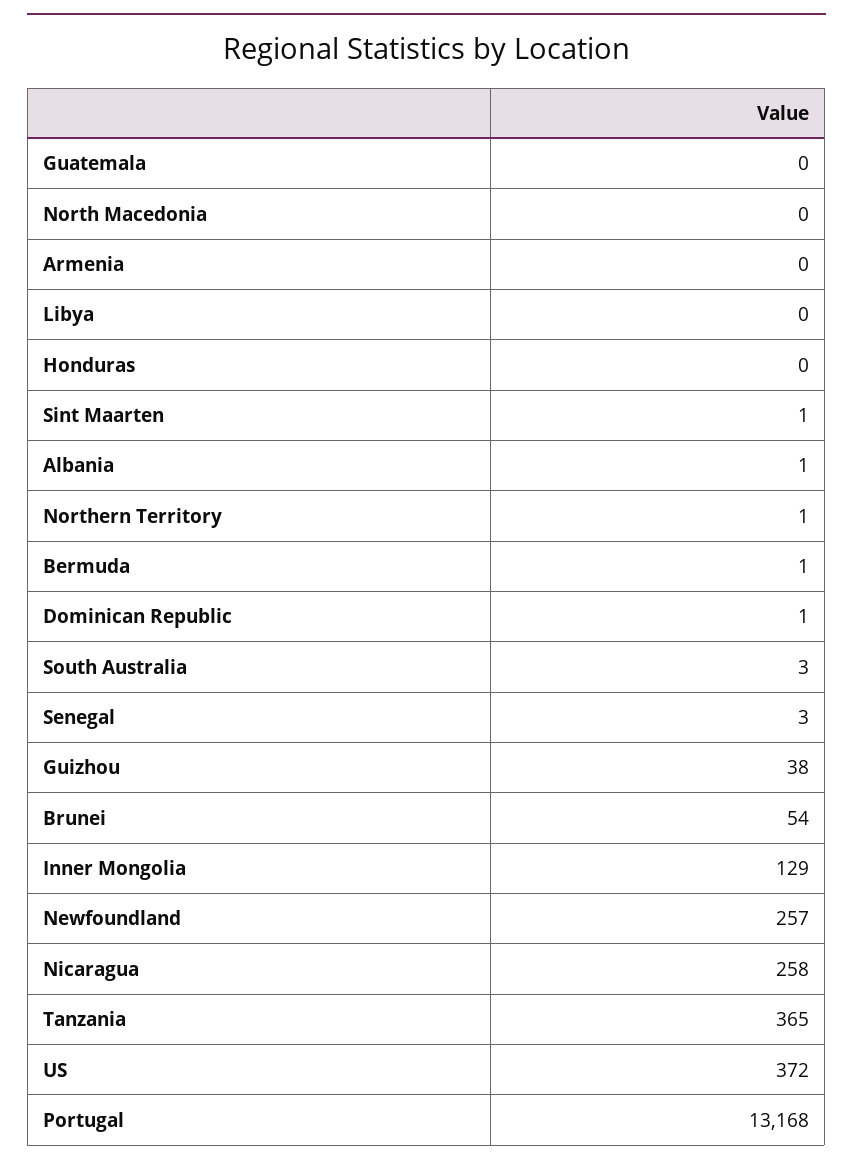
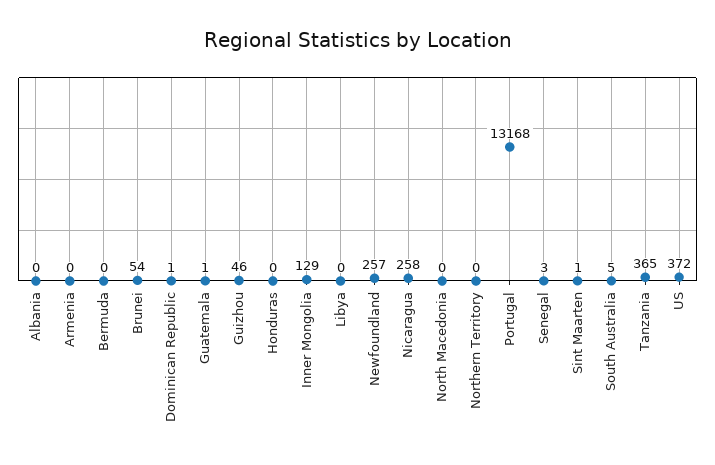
Guatemala: 0 -> 1
Albania: 1 -> 0
Northern Territory: 1 -> 0
Bermuda: 1 -> 0
South Australia: 3 -> 5
Guizhou: 38 -> 46

